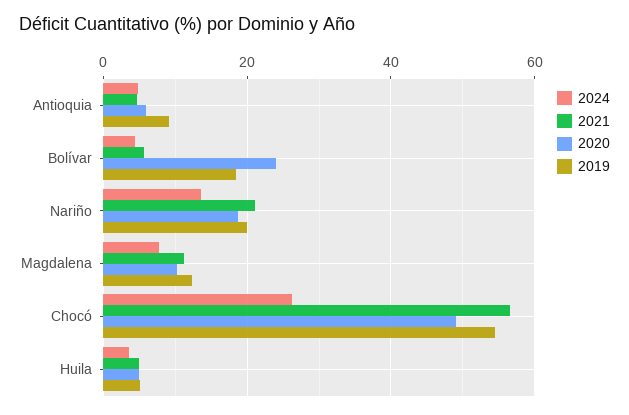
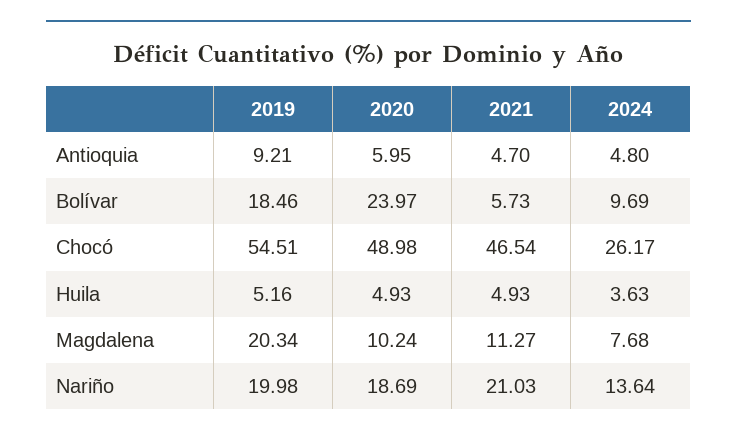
2024, Bolívar: 4 -> 9.69
2019, Magdalena: 12 -> 20.34
2021, Chocó: 56 -> 46.54

